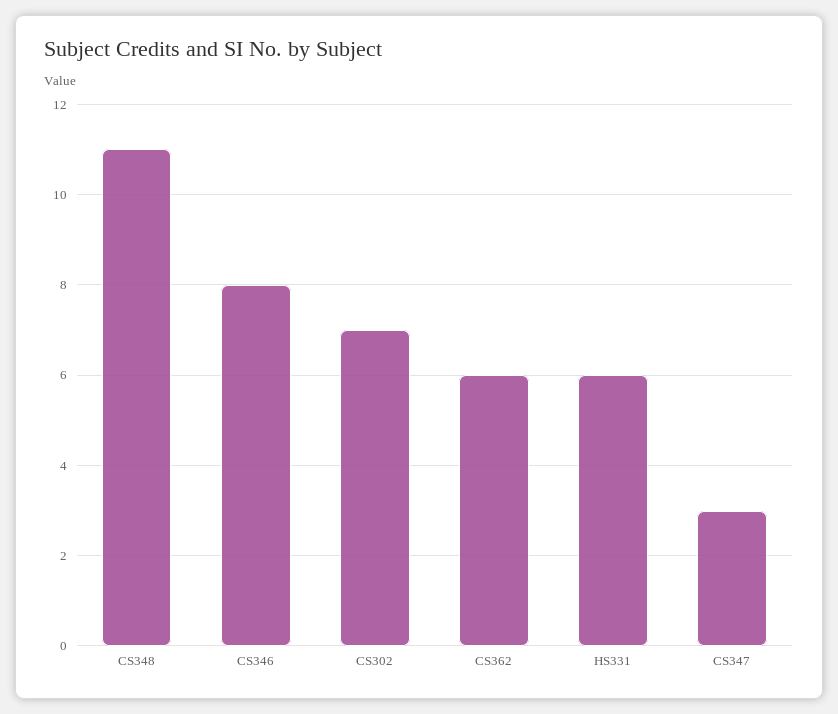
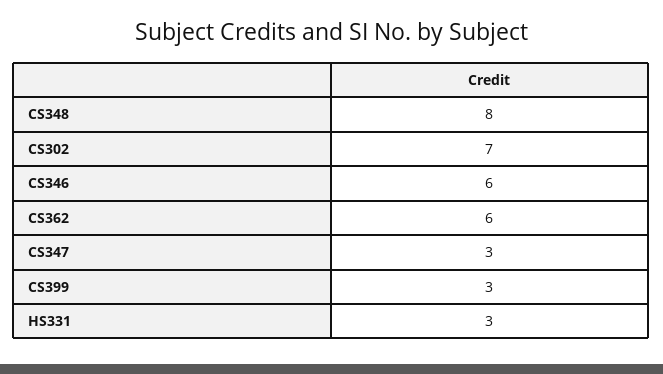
CS348: 11 -> 8
CS346: 8 -> 6
HS331: 6 -> 3
CS399: none -> 3

